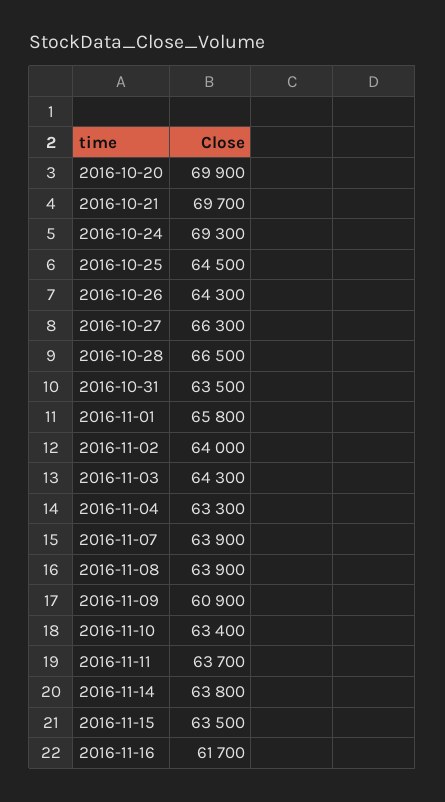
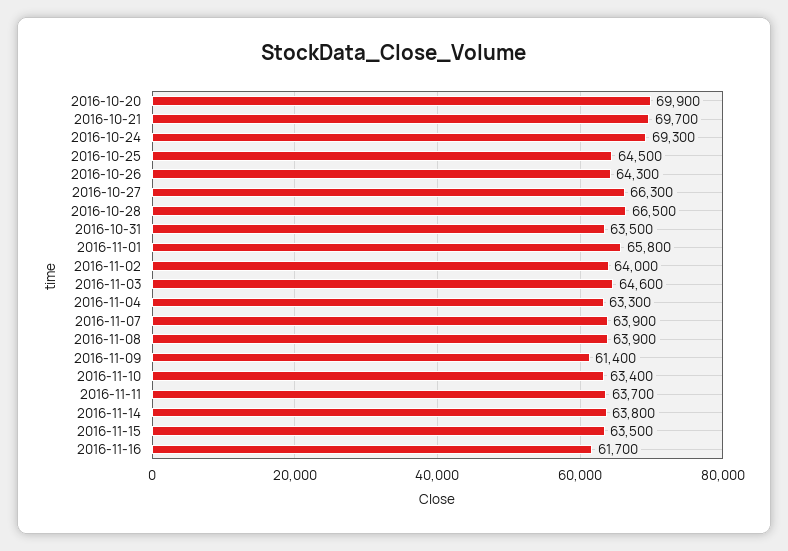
2016-11-03: 64300 -> 64600
2016-11-09: 60900 -> 61400

